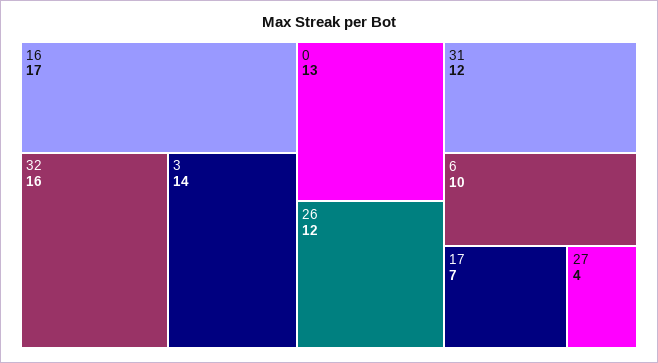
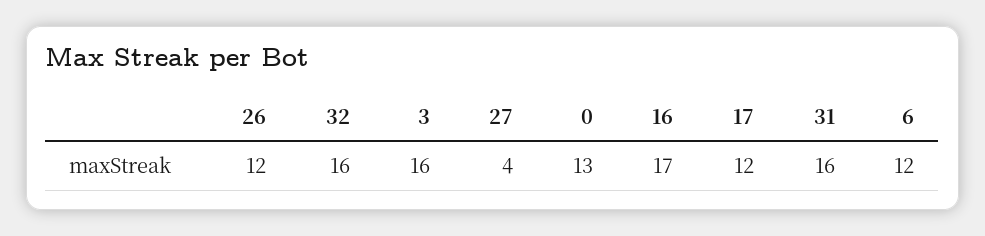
3: 14 -> 16
31: 12 -> 16
6: 10 -> 12
17: 7 -> 12

